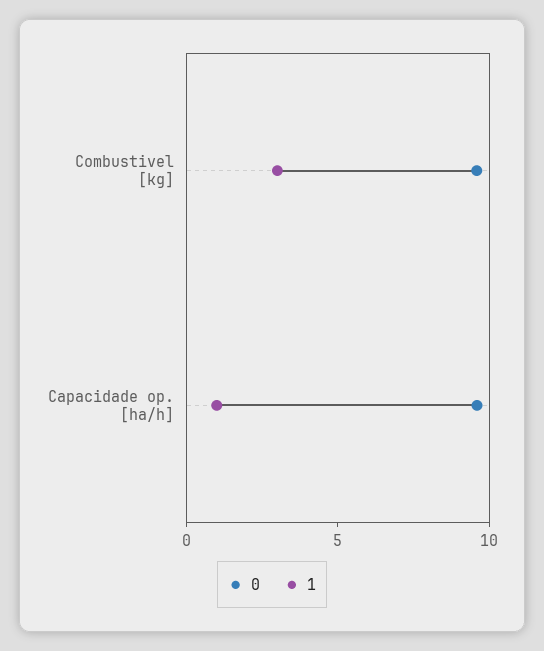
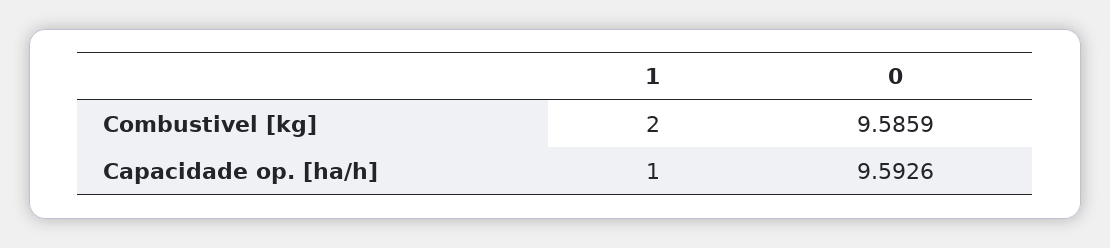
1, Combustivel [kg]: 3 -> 2

